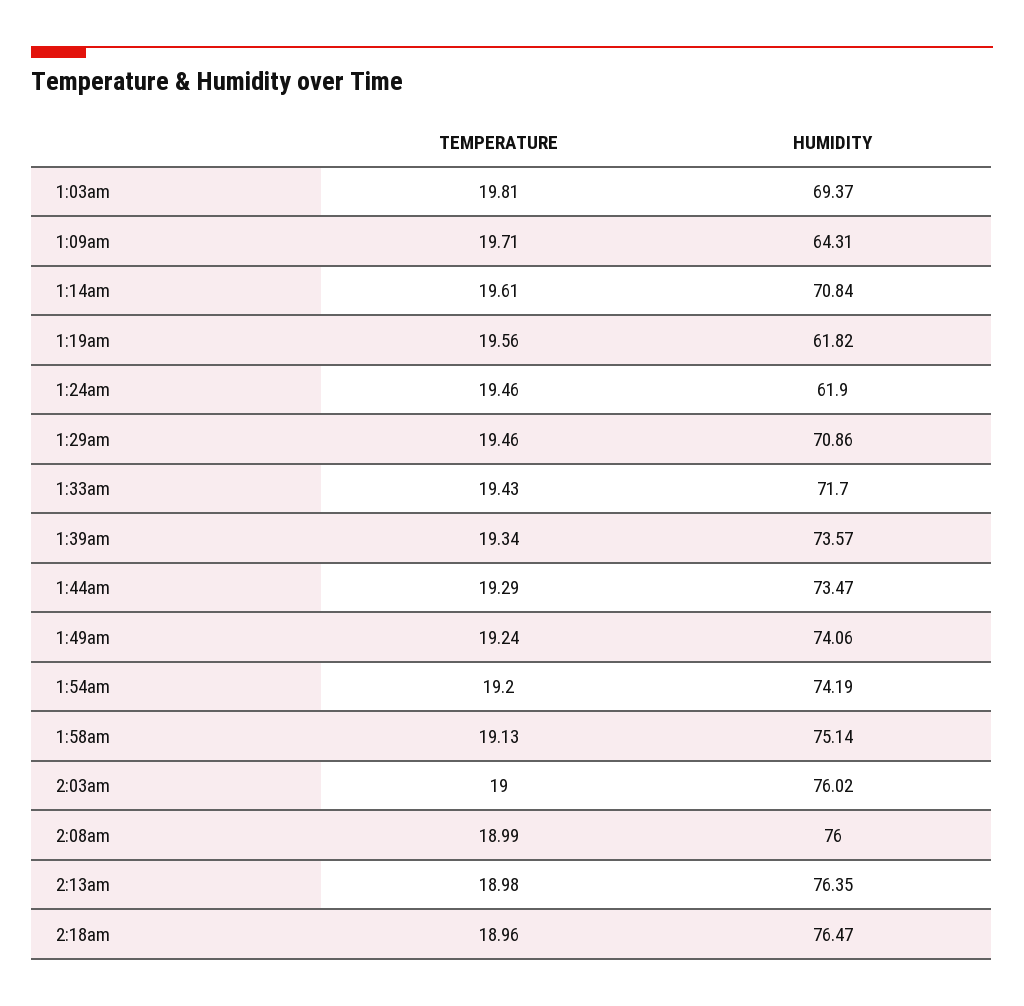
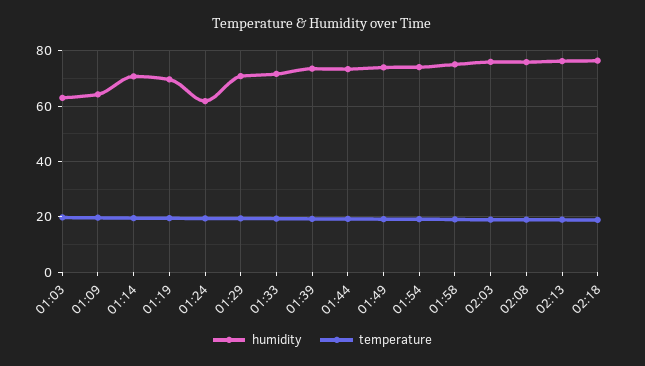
HUMIDITY, 1:03am: 69.37 -> 62.5
HUMIDITY, 1:19am: 61.82 -> 70

